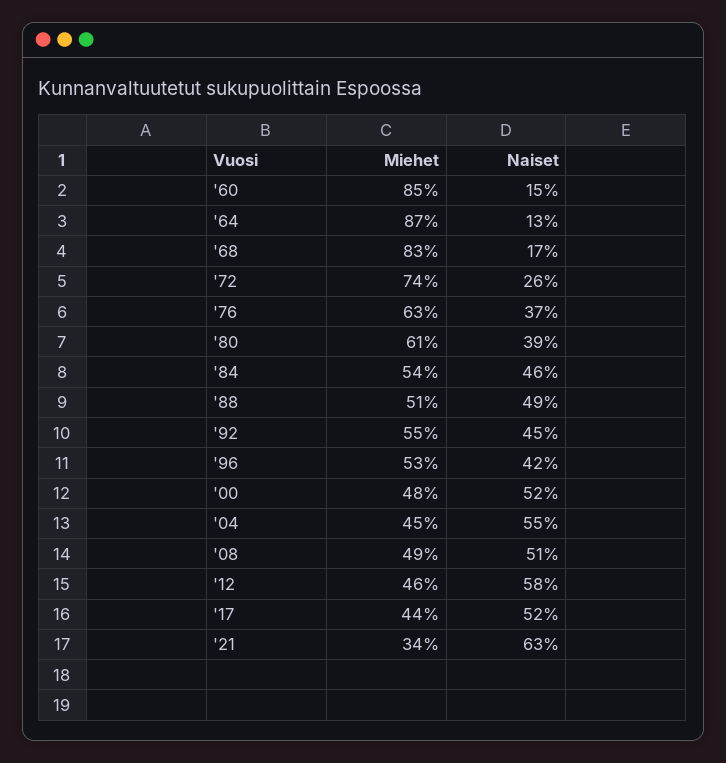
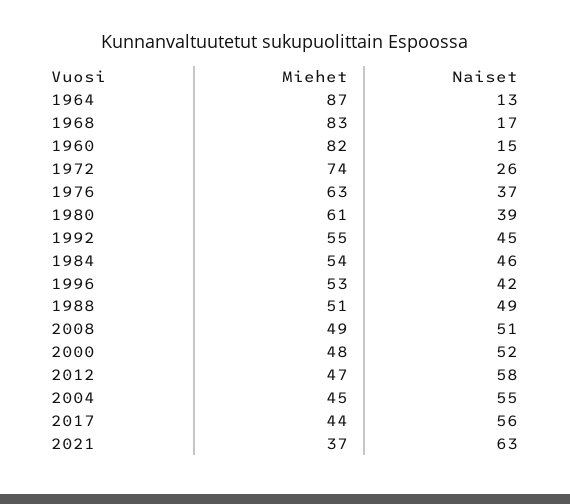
Miehet, '60: 85 -> 82
Miehet, '12: 46 -> 47
Naiset, '17: 52 -> 56
Miehet, '21: 34 -> 37

